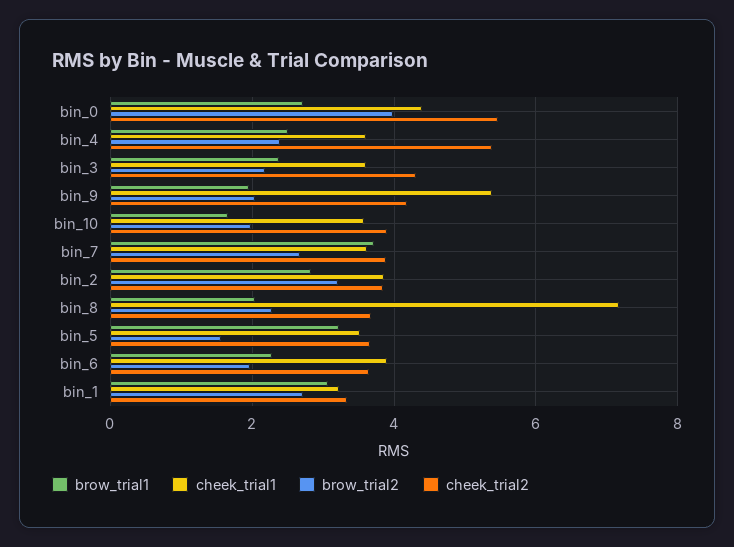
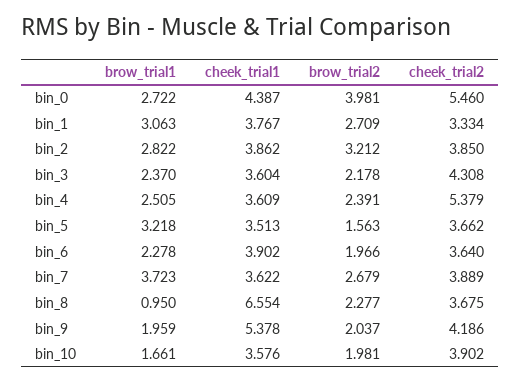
brow_trial1, bin_8: 2 -> 0.95
cheek_trial1, bin_8: 7.2 -> 6.554
cheek_trial1, bin_1: 3.2 -> 3.767

